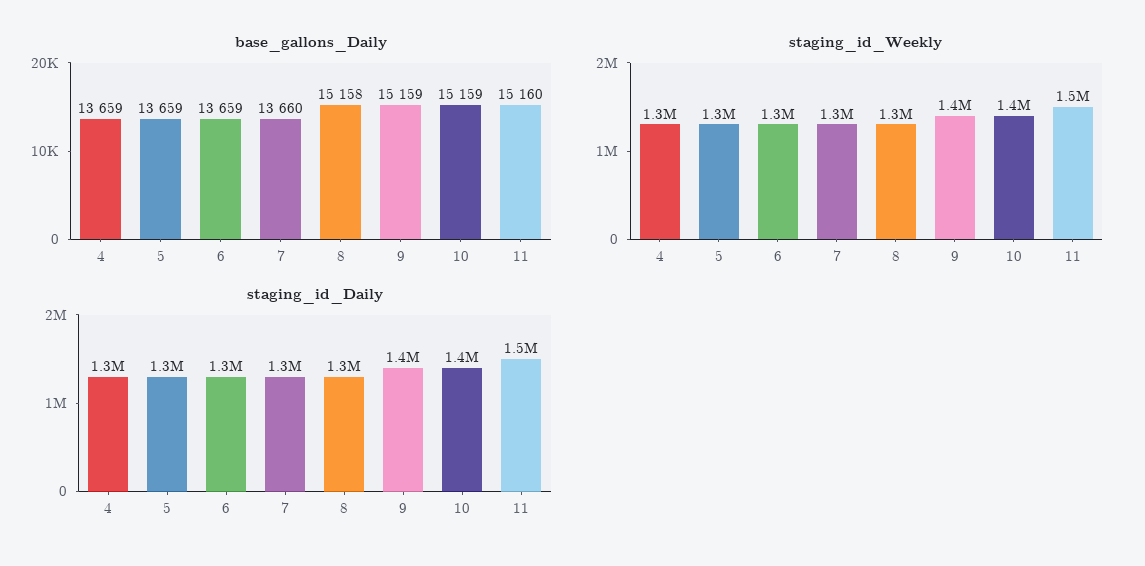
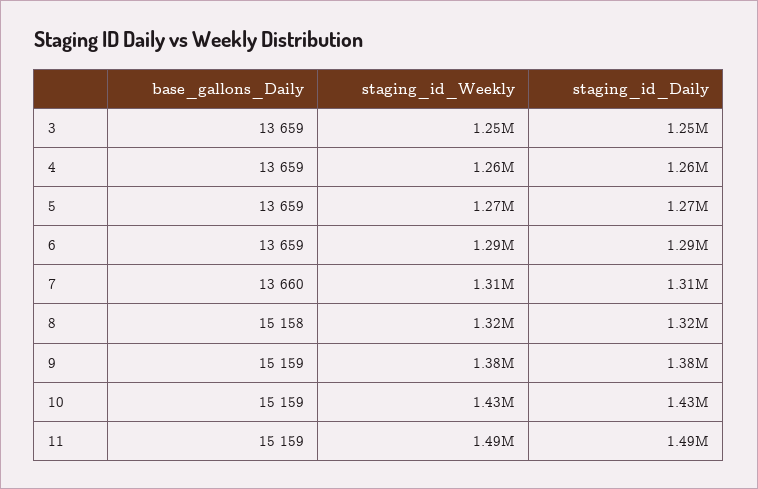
base_gallons_Daily, 11: 15160 -> 15159
base_gallons_Daily, 3: none -> 13659
staging_id_Weekly, 3: none -> 1250000
staging_id_Daily, 3: none -> 1250000

